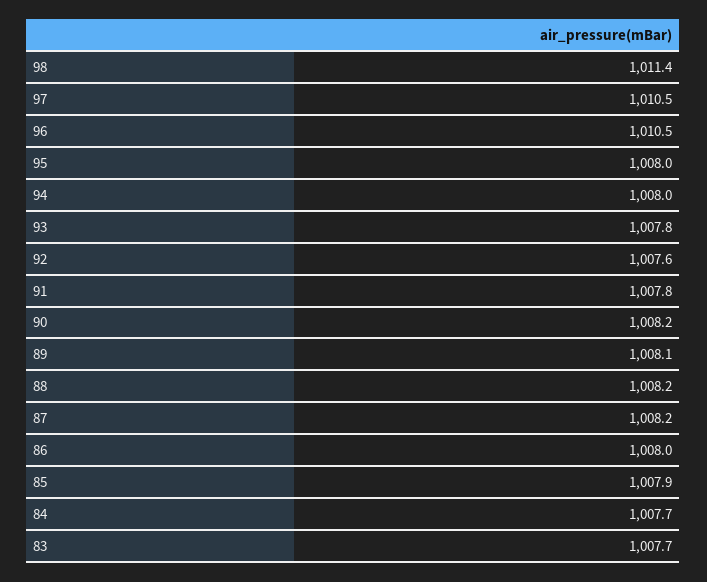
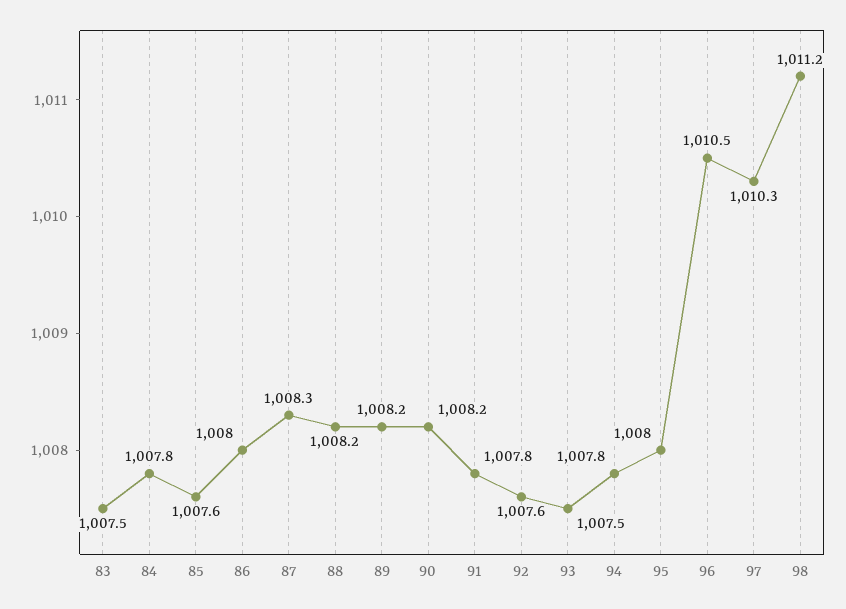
98: 1011.4 -> 1011.2
97: 1010.5 -> 1010.3
94: 1008 -> 1007.8
93: 1007.8 -> 1007.5
89: 1008.1 -> 1008.2
87: 1008.2 -> 1008.3
85: 1007.9 -> 1007.6
84: 1007.7 -> 1007.8
83: 1007.7 -> 1007.5

